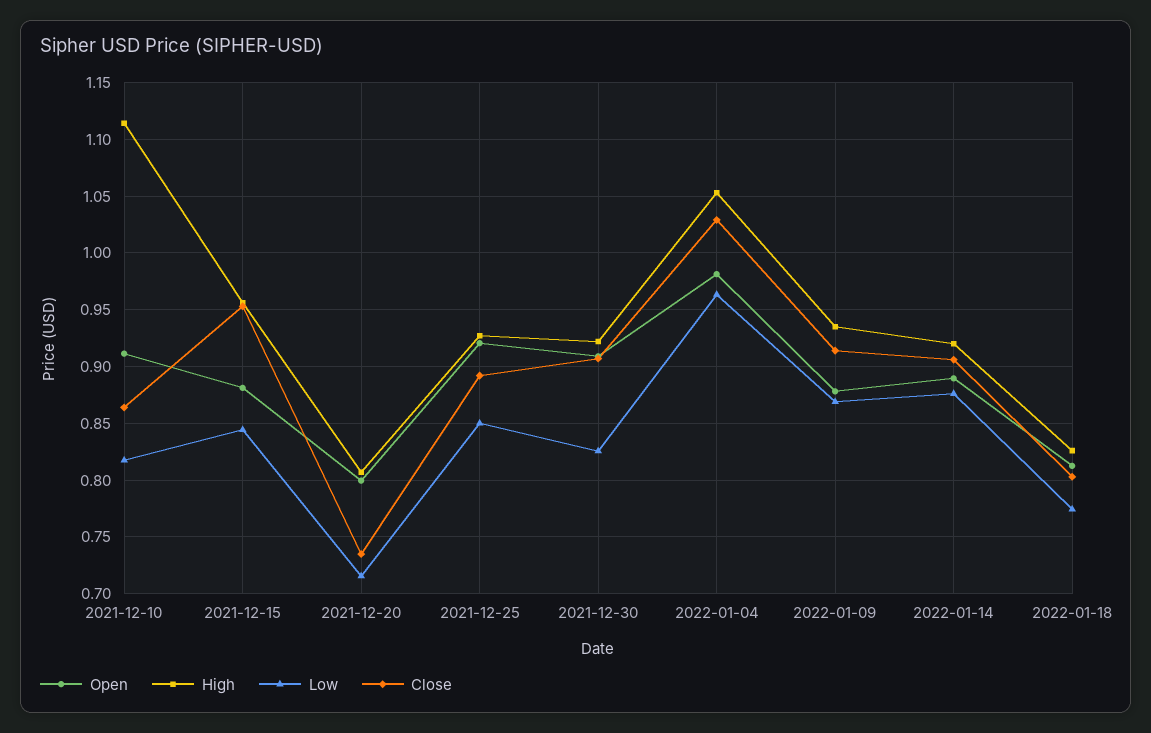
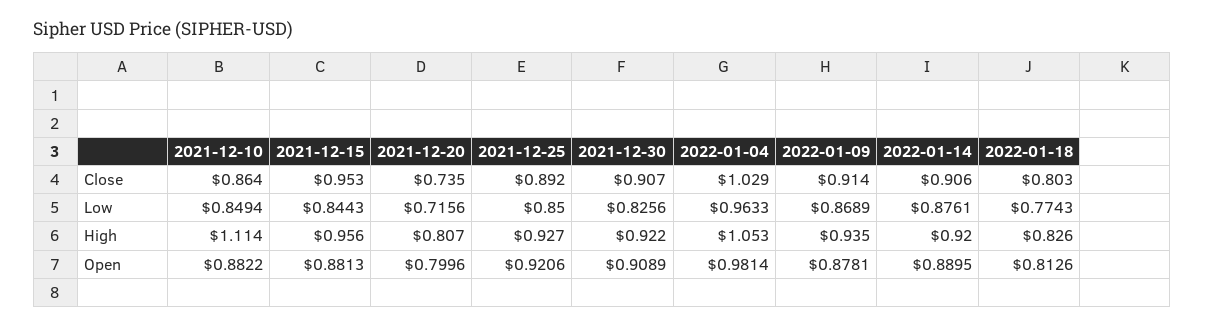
Open, 2021-12-10: 0.91 -> 0.8822
Low, 2021-12-10: 0.82 -> 0.8494

